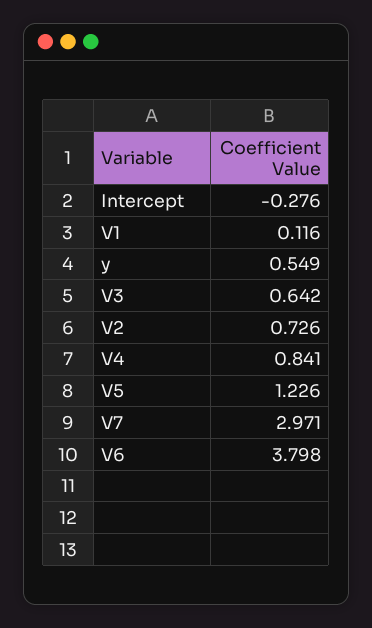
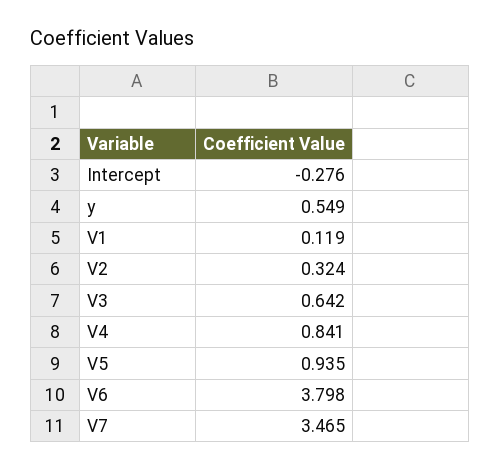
V1: 0.116 -> 0.119
V2: 0.726 -> 0.324
V5: 1.226 -> 0.935
V7: 2.971 -> 3.465

